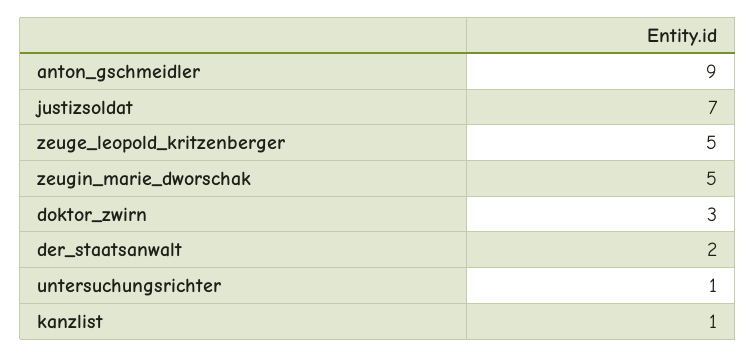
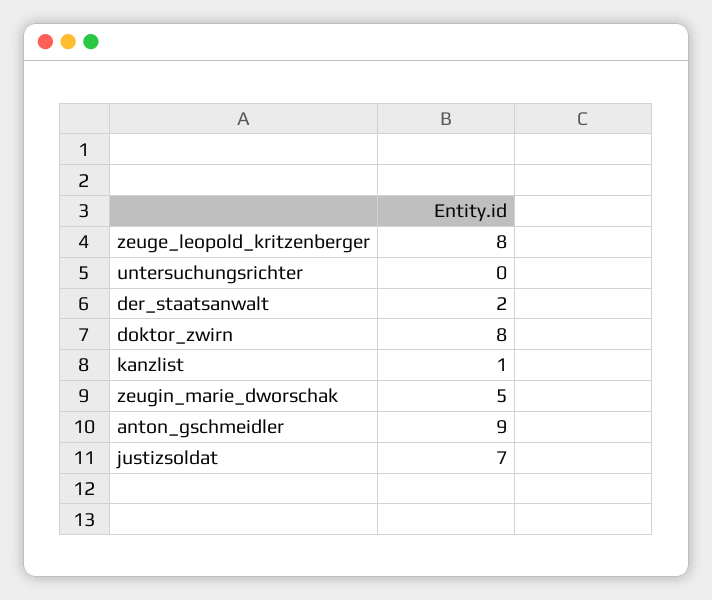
zeuge_leopold_kritzenberger: 5 -> 8
doktor_zwirn: 3 -> 8
untersuchungsrichter: 1 -> 0

